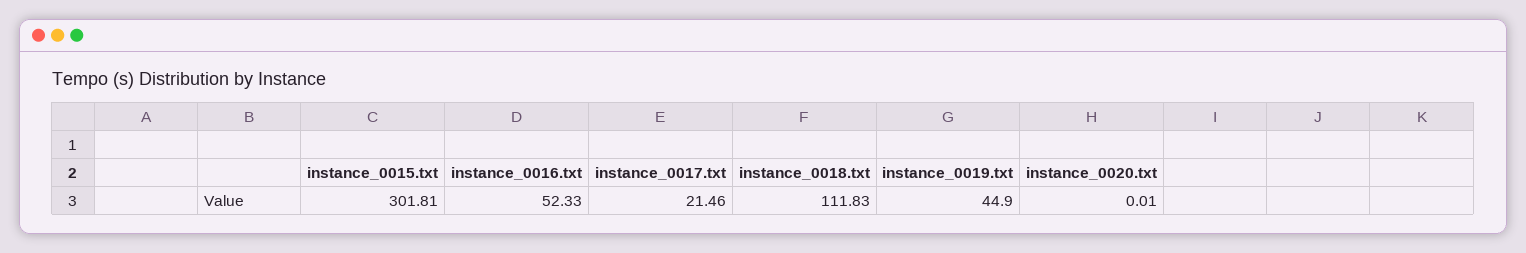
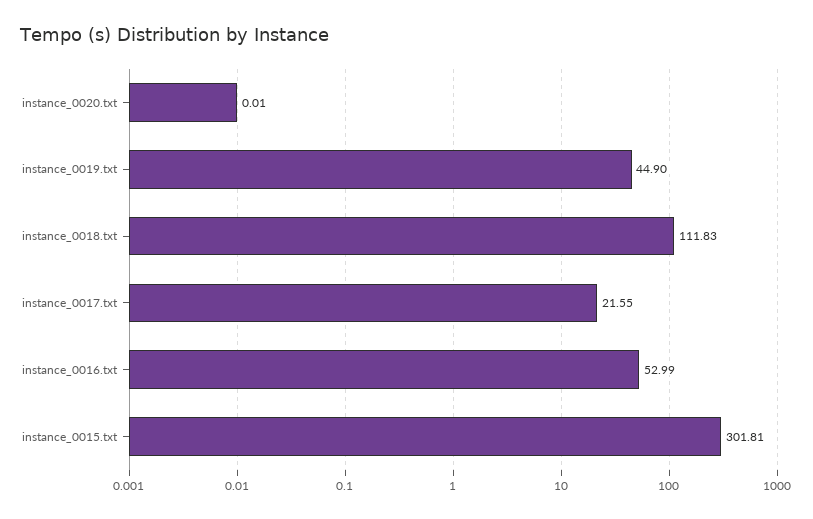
instance_0016.txt: 52.33 -> 52.99
instance_0017.txt: 21.46 -> 21.55

